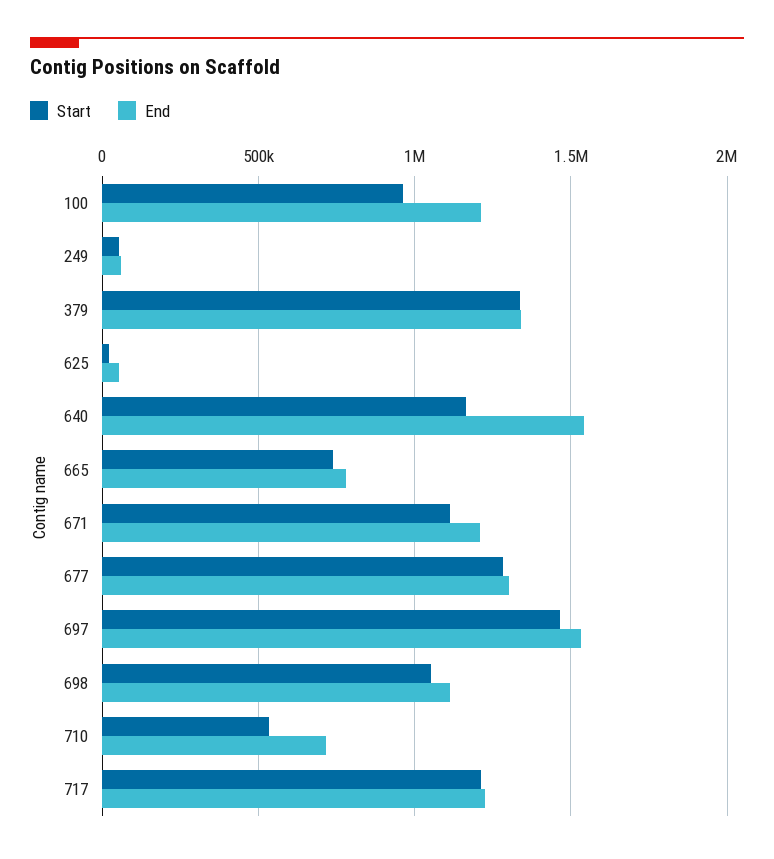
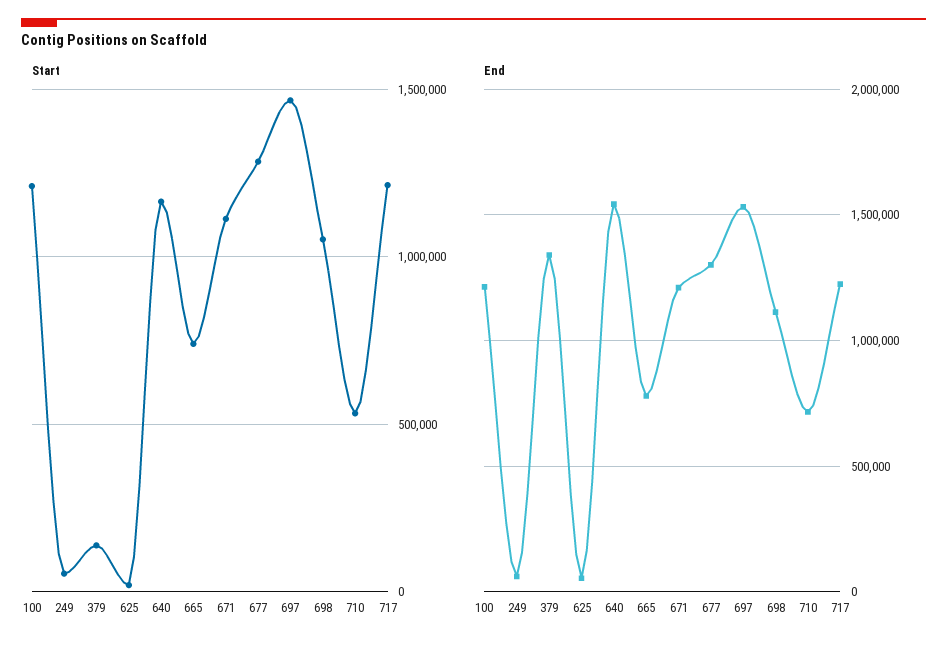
Start, 100: 950000 -> 1200000
Start, 379: 1350000 -> 150000

